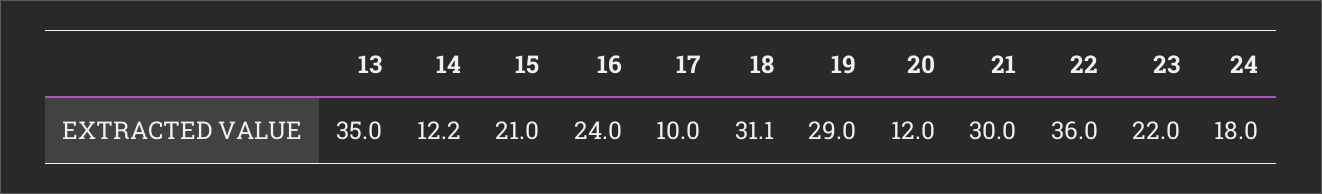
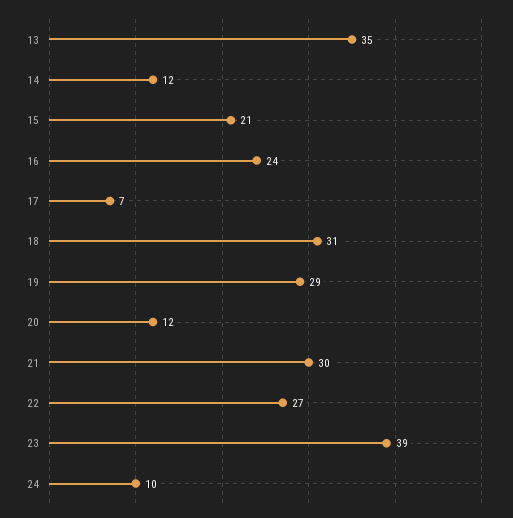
17: 10 -> 7
22: 36 -> 27
23: 22 -> 39
24: 18 -> 10

